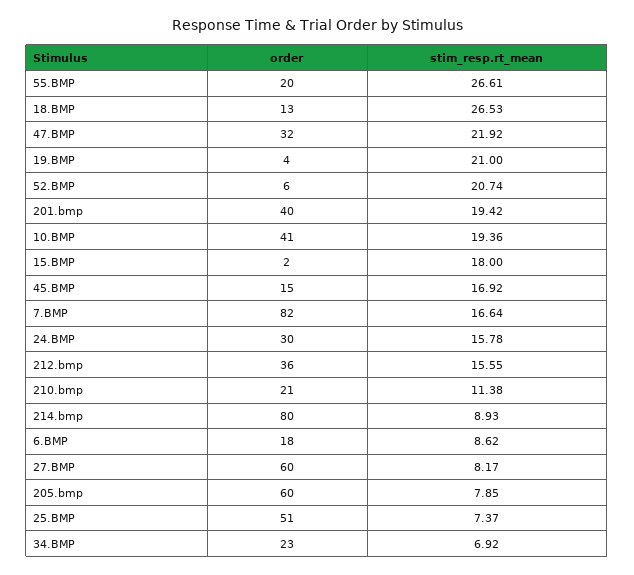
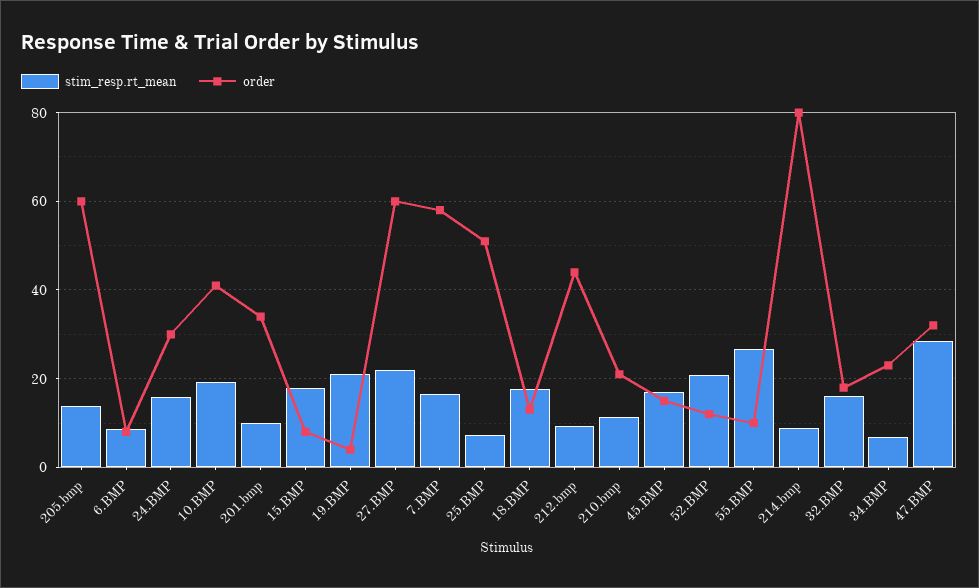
order, 55.BMP: 20 -> 10
stim_resp.rt_mean, 18.BMP: 26.53 -> 18
stim_resp.rt_mean, 47.BMP: 21.92 -> 28
order, 52.BMP: 6 -> 12
order, 201.bmp: 40 -> 34
stim_resp.rt_mean, 201.bmp: 19.42 -> 10
order, 15.BMP: 2 -> 8
order, 7.BMP: 82 -> 58
order, 212.bmp: 36 -> 44
stim_resp.rt_mean, 212.bmp: 15.55 -> 10
order, 6.BMP: 18 -> 8
stim_resp.rt_mean, 27.BMP: 8.17 -> 22
stim_resp.rt_mean, 205.bmp: 7.85 -> 14
stim_resp.rt_mean, 32.BMP: none -> 16
order, 32.BMP: none -> 18

